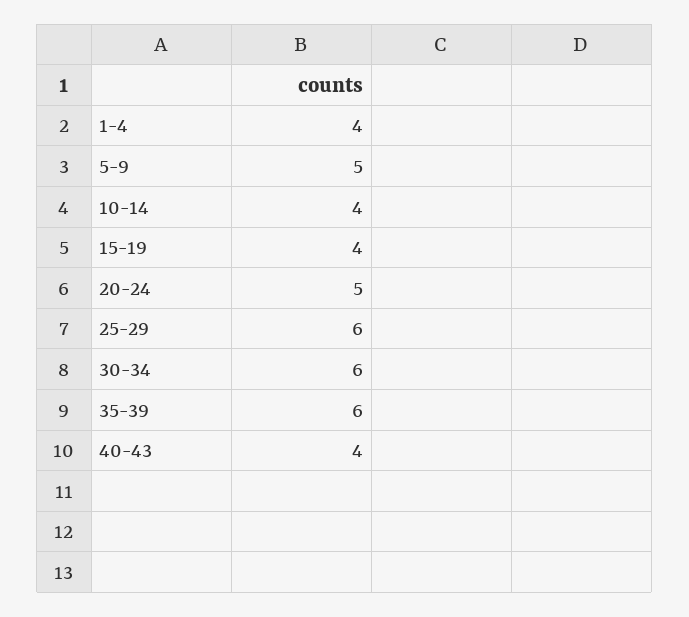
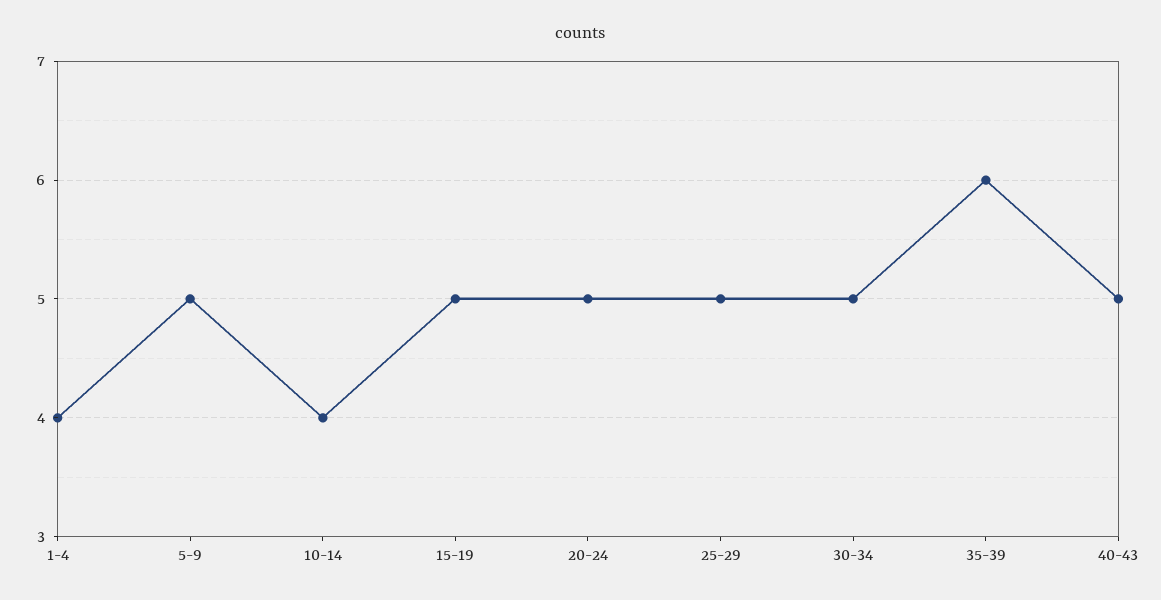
15-19: 4 -> 5
25-29: 6 -> 5
30-34: 6 -> 5
40-43: 4 -> 5

